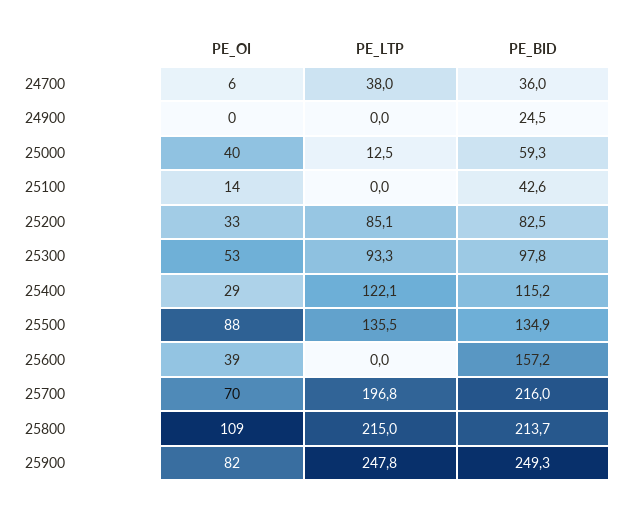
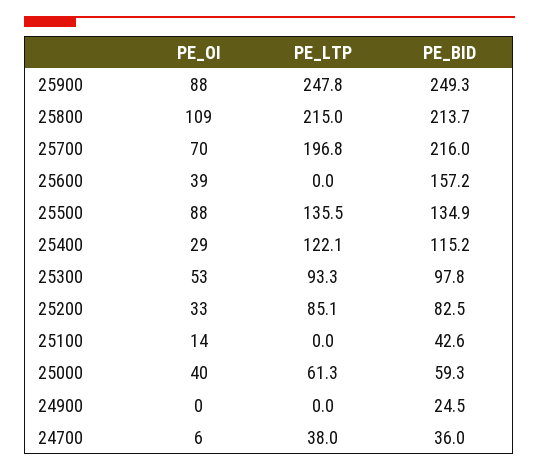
PE_LTP, 25000: 12.5 -> 61.3
PE_OI, 25900: 82 -> 88

